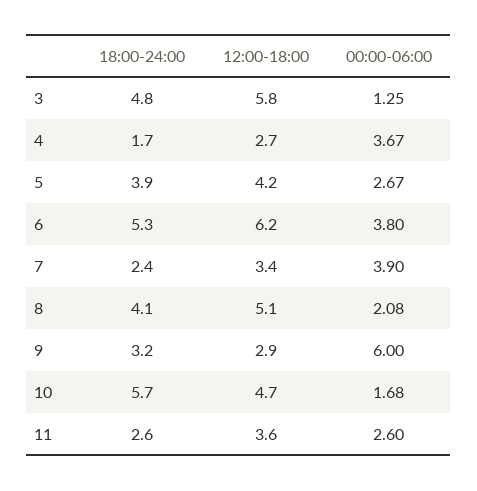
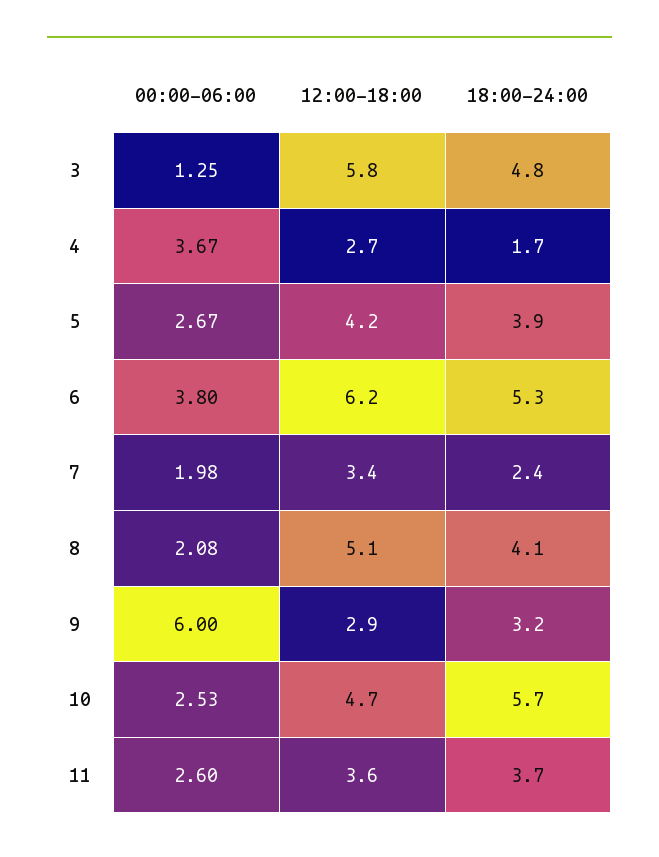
00:00-06:00, 7: 3.9 -> 1.98
00:00-06:00, 10: 1.68 -> 2.53
18:00-24:00, 11: 2.6 -> 3.7

